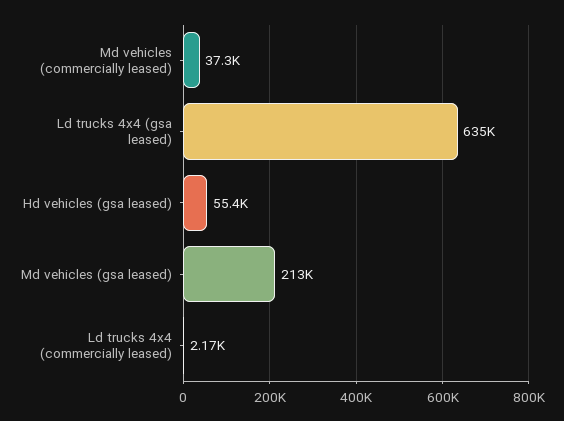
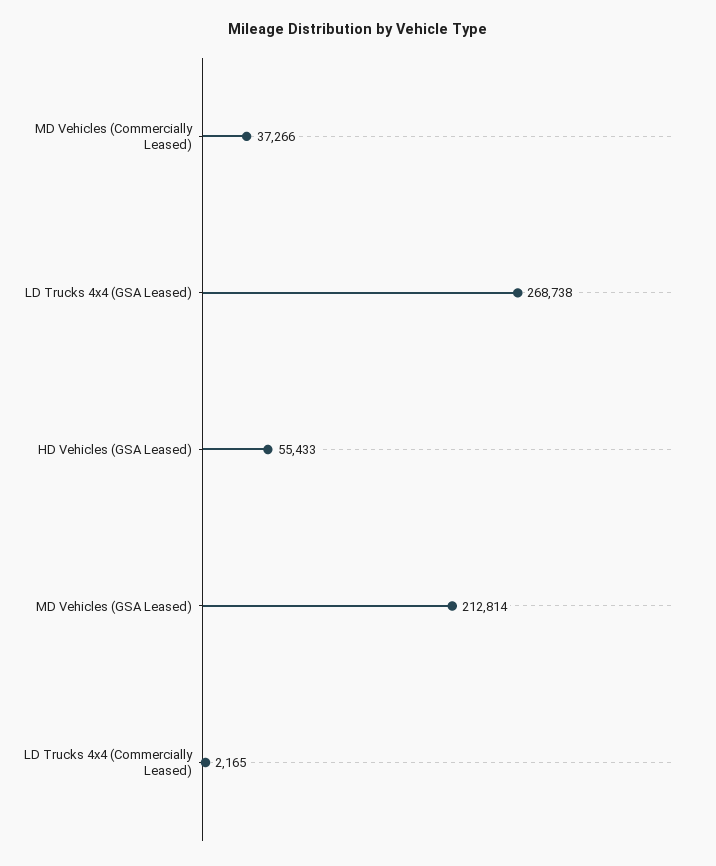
Ld trucks 4x4 (gsa leased): 635000 -> 268738

